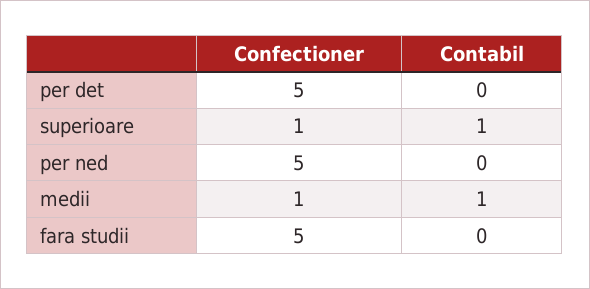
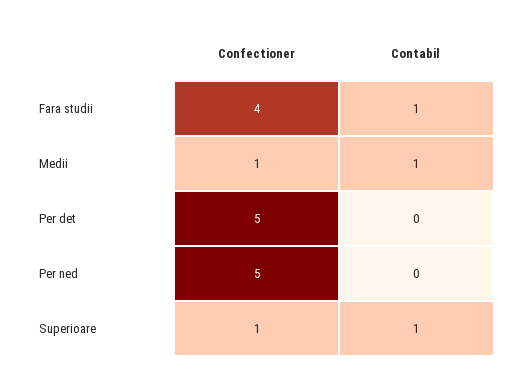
Confectioner, fara studii: 5 -> 4
Contabil, fara studii: 0 -> 1

